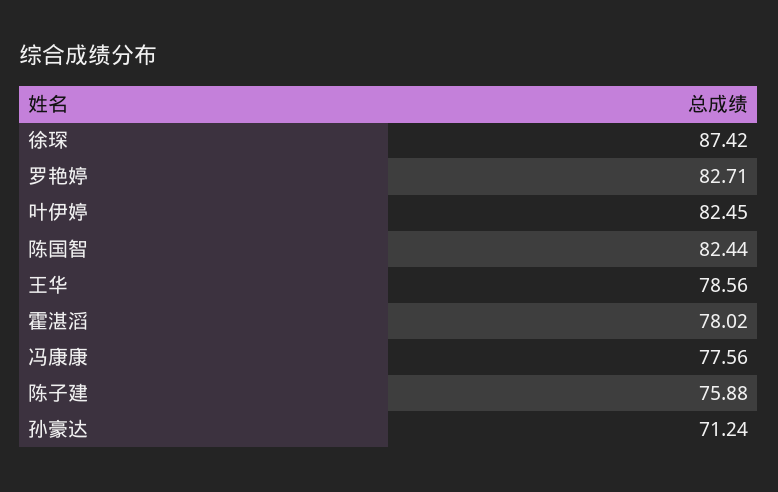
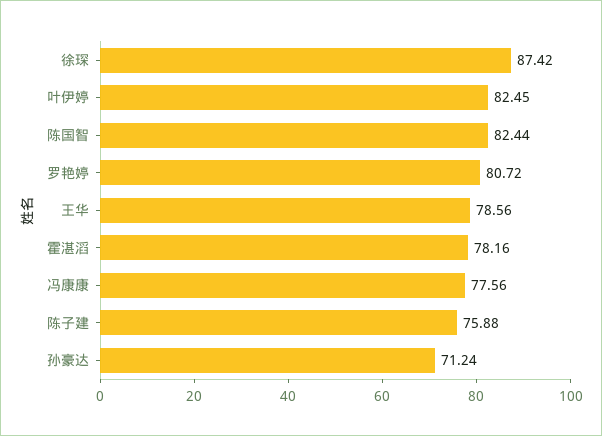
罗艳婷: 82.71 -> 80.72
霍湛滔: 78.02 -> 78.16

